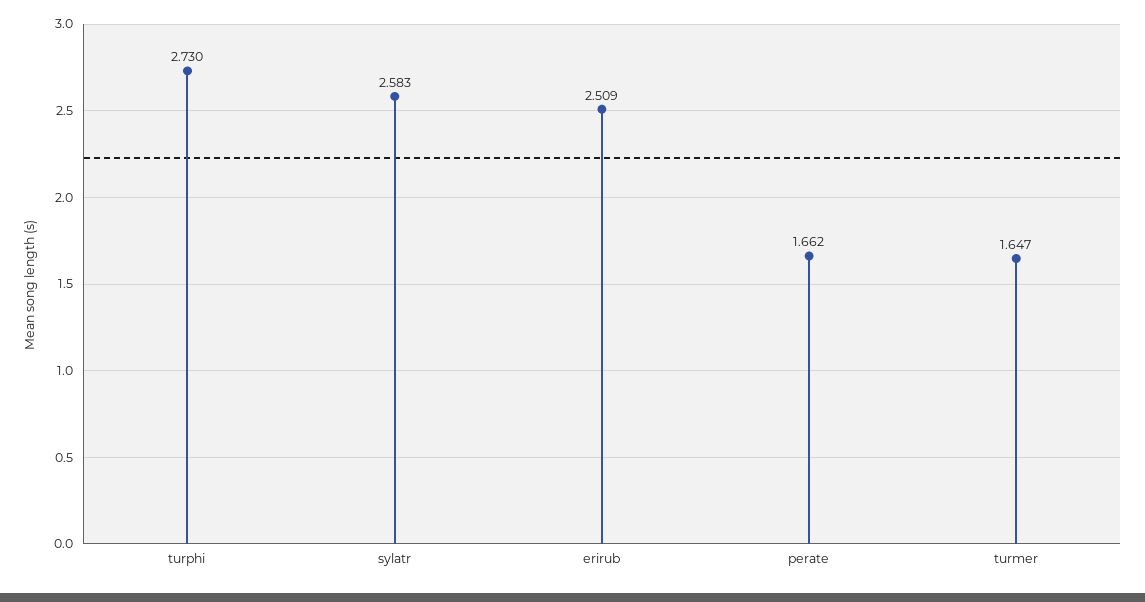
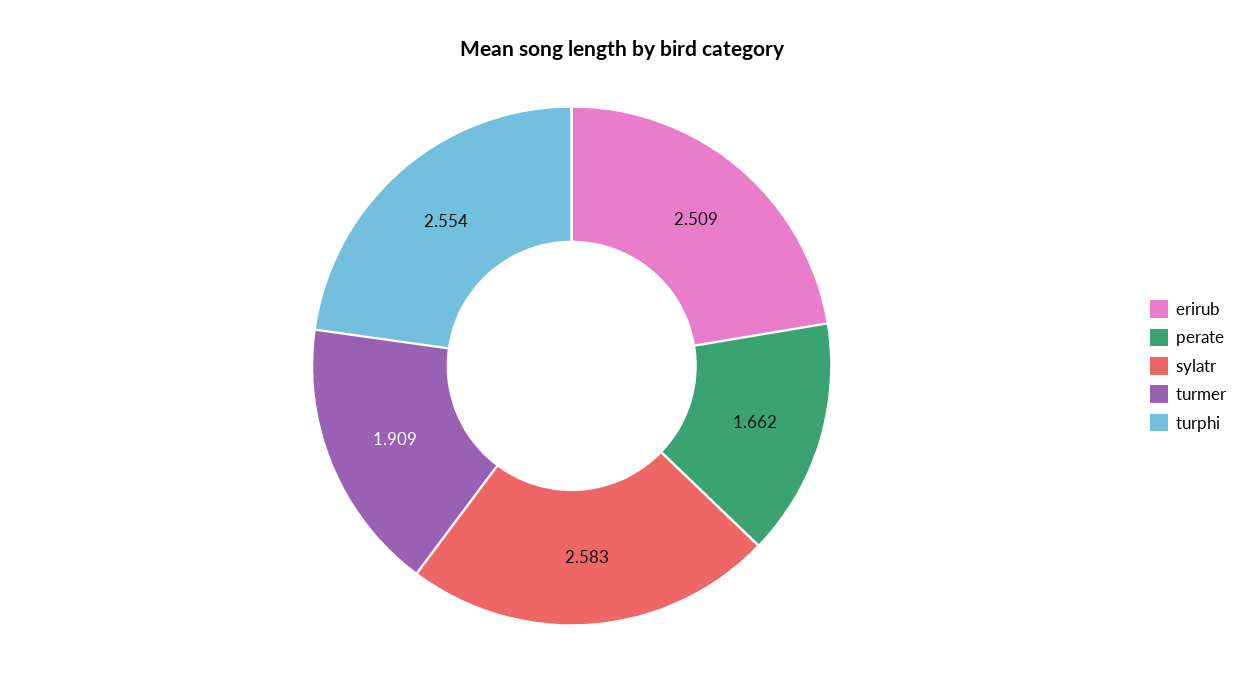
turphi: 2.73 -> 2.554
turmer: 1.647 -> 1.909

